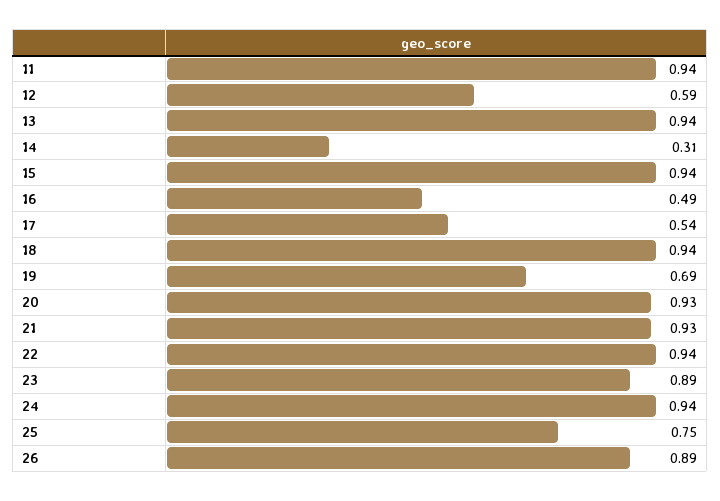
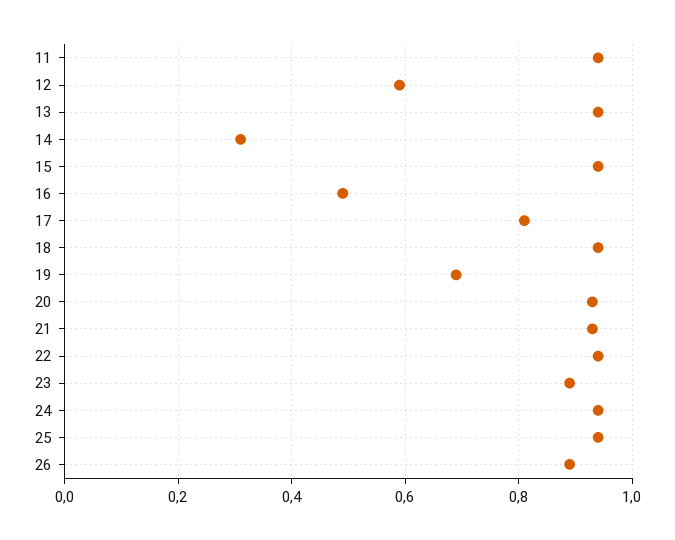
17: 0.54 -> 0.8
25: 0.75 -> 0.95

